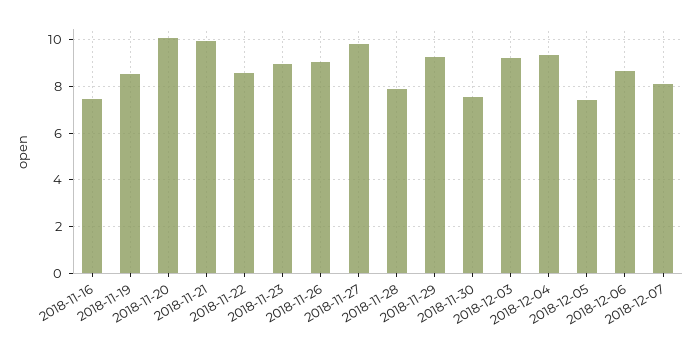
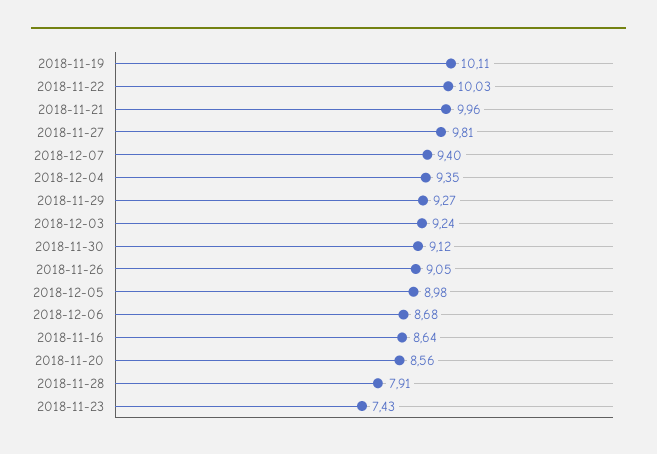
2018-11-16: 7.5 -> 8.64
2018-11-19: 8.5 -> 10.11
2018-11-20: 10 -> 8.56
2018-11-22: 8.5 -> 10.03
2018-11-23: 9 -> 7.43
2018-11-30: 7.5 -> 9.12
2018-12-05: 7.5 -> 8.98
2018-12-07: 8 -> 9.4

